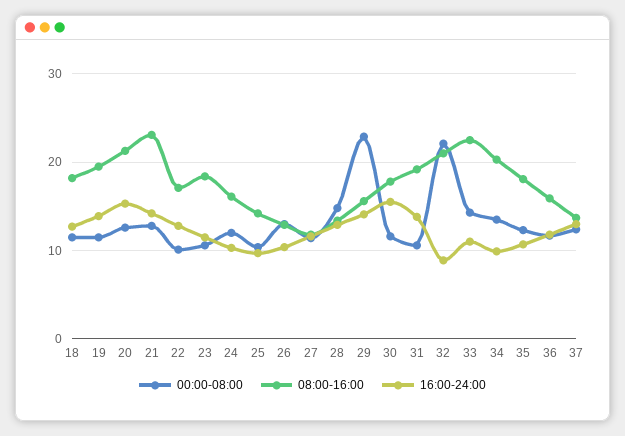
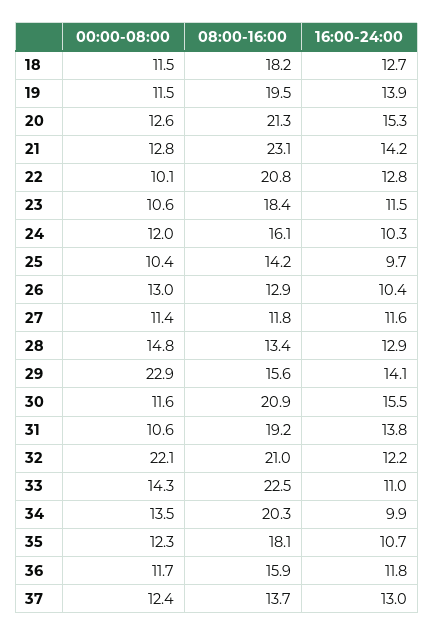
08:00-16:00, 22: 17 -> 20.8
08:00-16:00, 30: 18 -> 20.9
16:00-24:00, 32: 9 -> 12.2

